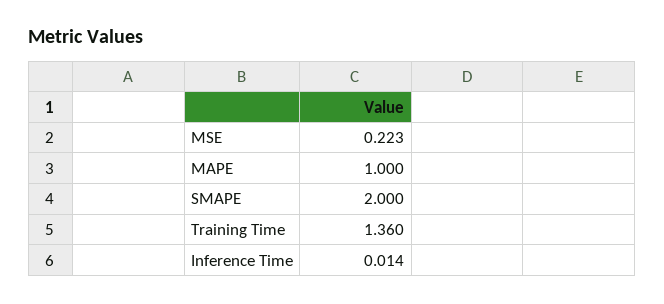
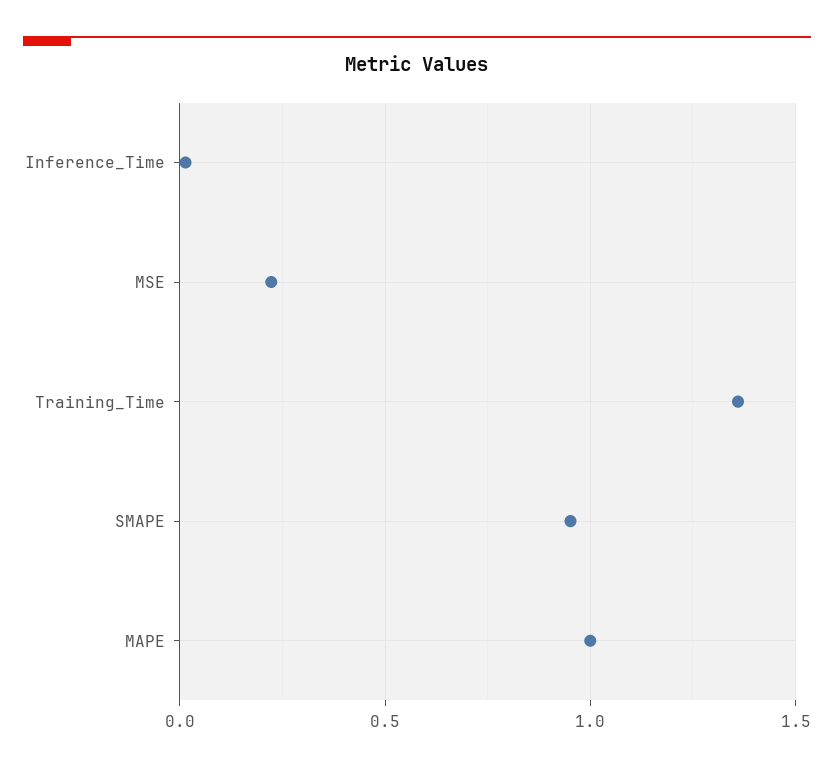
SMAPE: 2 -> 0.95

